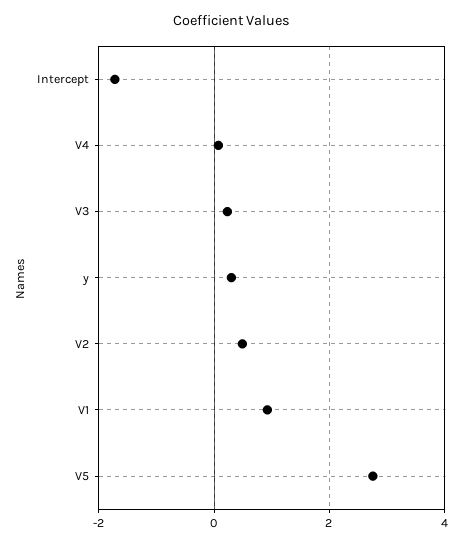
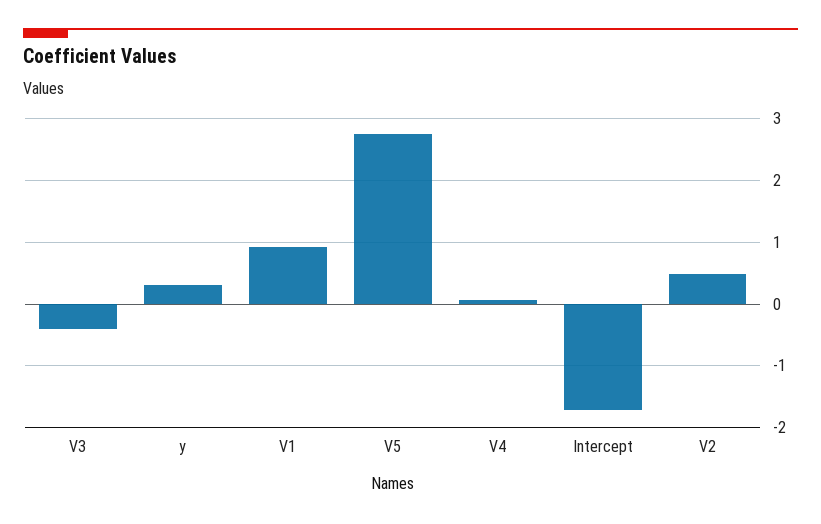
V3: 0.2 -> -0.4

